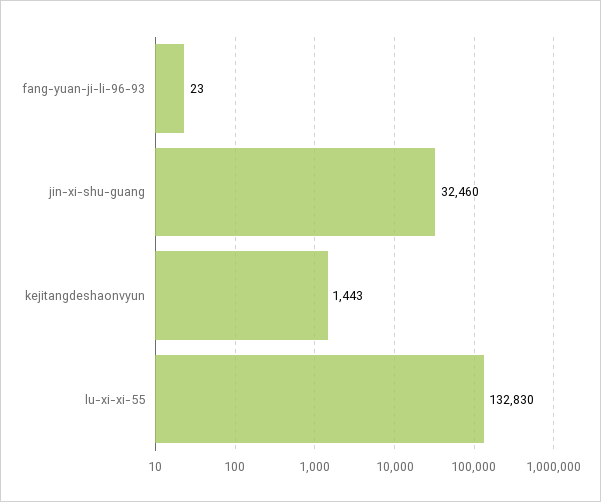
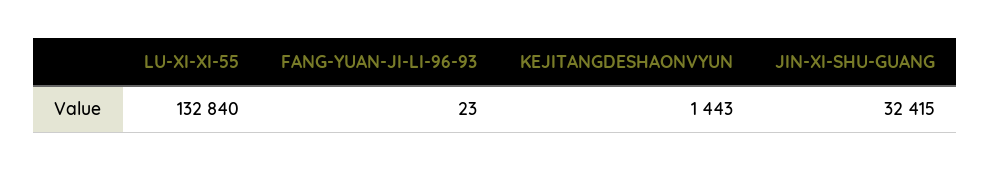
jin-xi-shu-guang: 32460 -> 32415
lu-xi-xi-55: 132830 -> 132840

